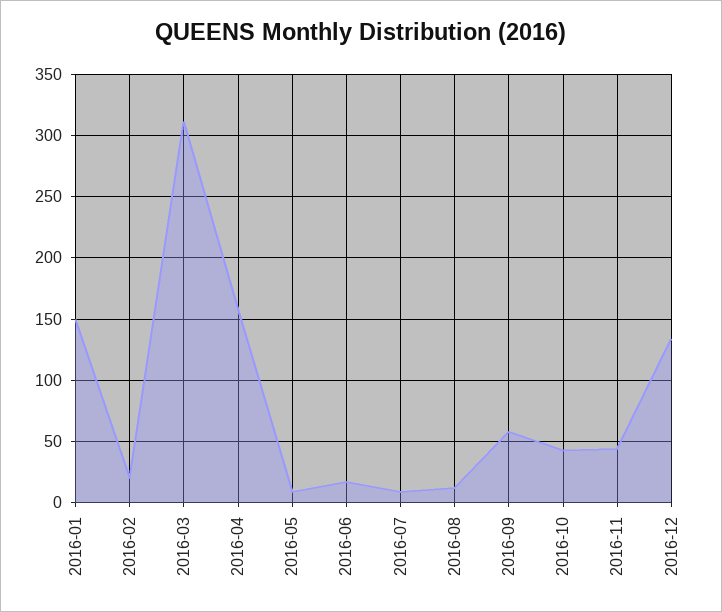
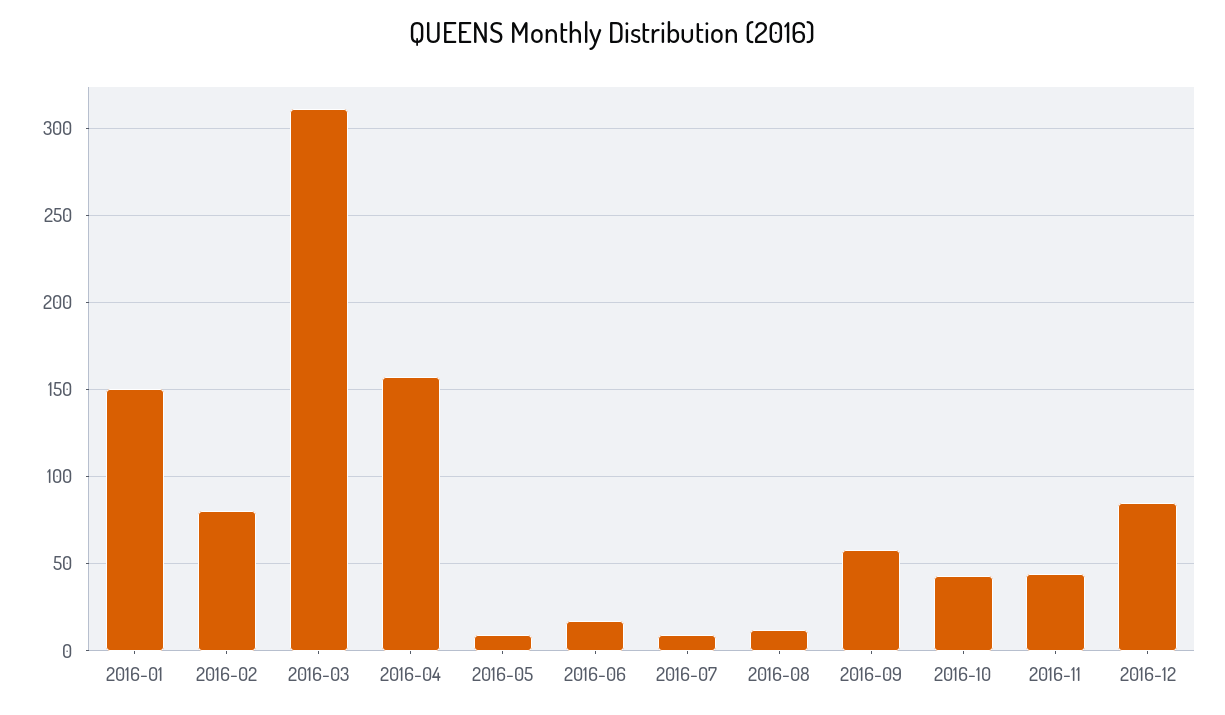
2016-02: 20 -> 80
2016-12: 135 -> 85

